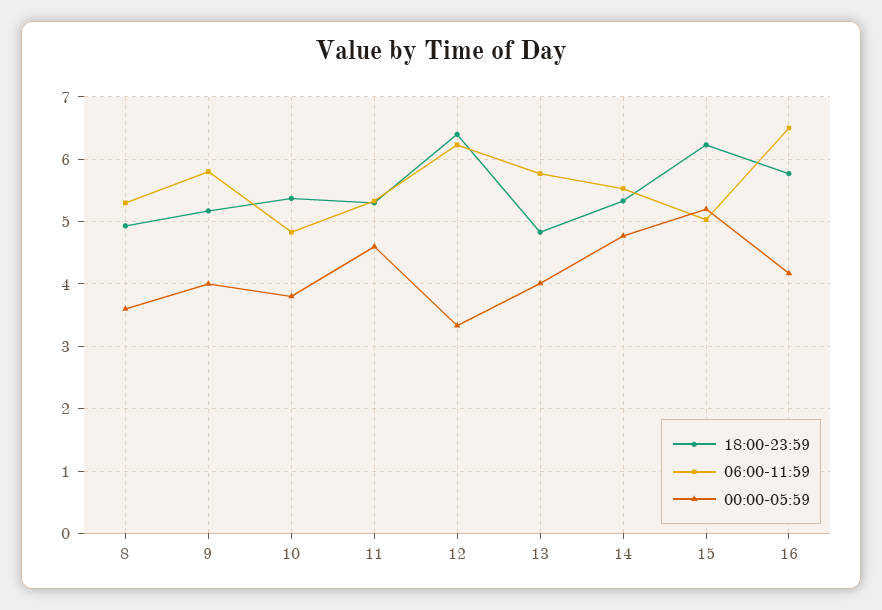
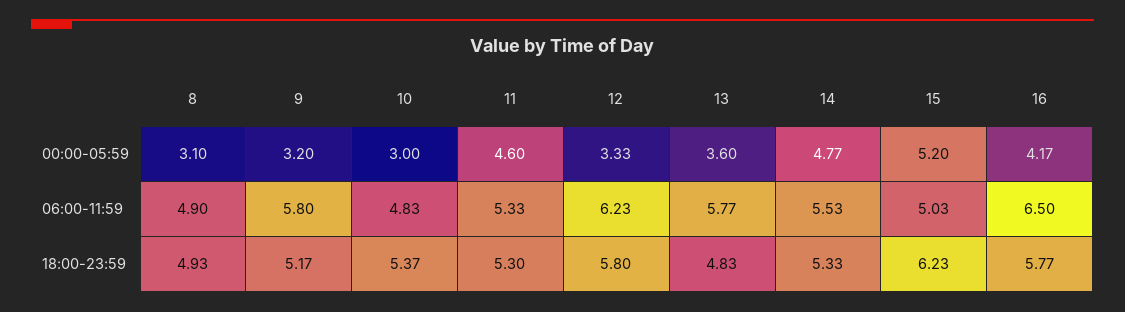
06:00-11:59, 8: 5.3 -> 4.9
00:00-05:59, 8: 3.6 -> 3.1
00:00-05:59, 9: 4 -> 3.2
00:00-05:59, 10: 3.8 -> 3
18:00-23:59, 12: 6.4 -> 5.8
00:00-05:59, 13: 4 -> 3.6

